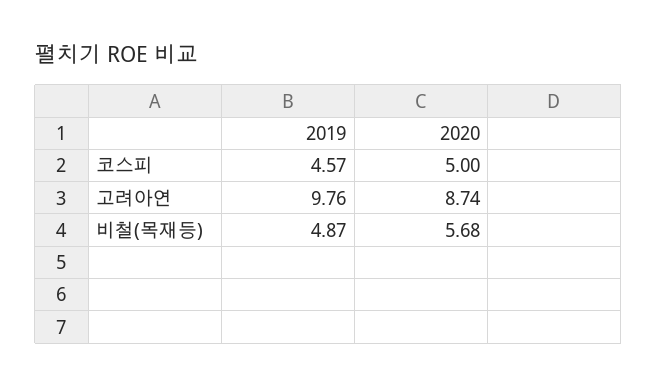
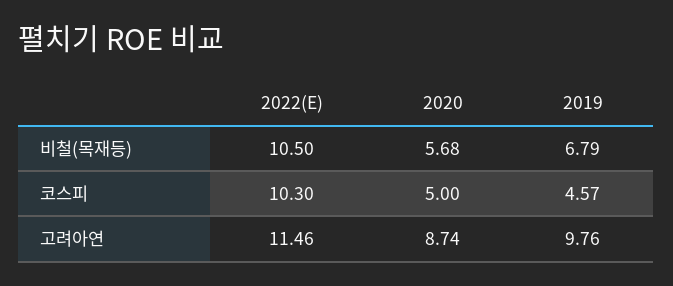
2019, 비철(목재등): 4.87 -> 6.79
2022(E), 비철(목재등): none -> 10.5
2022(E), 코스피: none -> 10.3
2022(E), 고려아연: none -> 11.46

